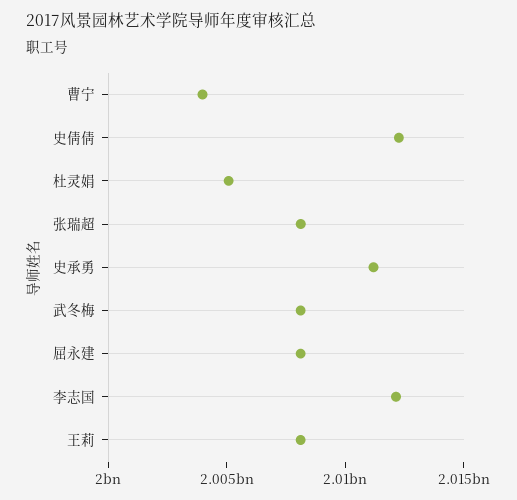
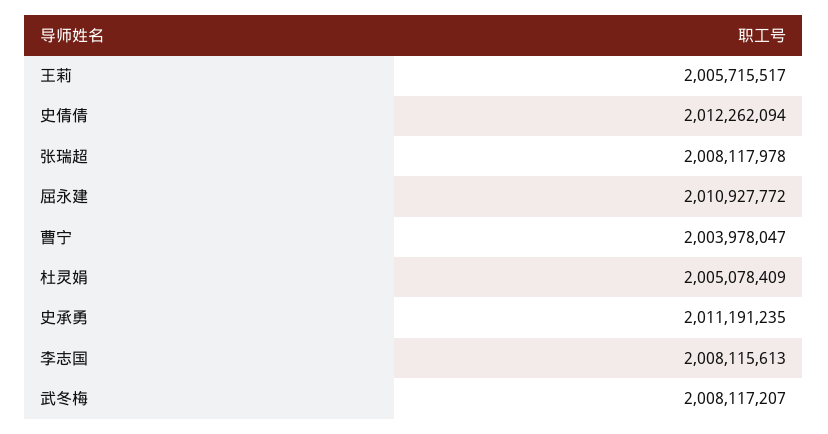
屈永建: 2008000000 -> 2010927772
李志国: 2012000000 -> 2008115613
王莉: 2008000000 -> 2005715517

